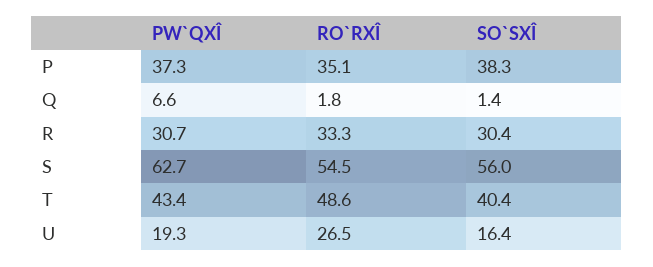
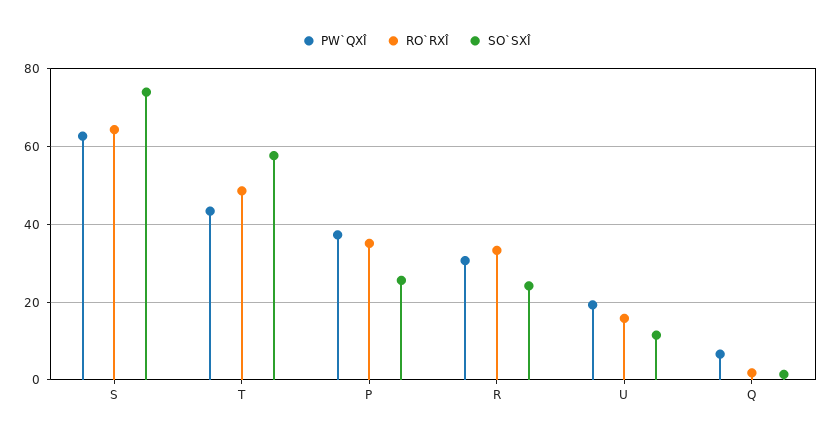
SO`SXÎ, P: 38.3 -> 26
SO`SXÎ, R: 30.4 -> 24
RO`RXÎ, S: 54.5 -> 64
SO`SXÎ, S: 56 -> 74
SO`SXÎ, T: 40.4 -> 58
RO`RXÎ, U: 26.5 -> 16
SO`SXÎ, U: 16.4 -> 12

